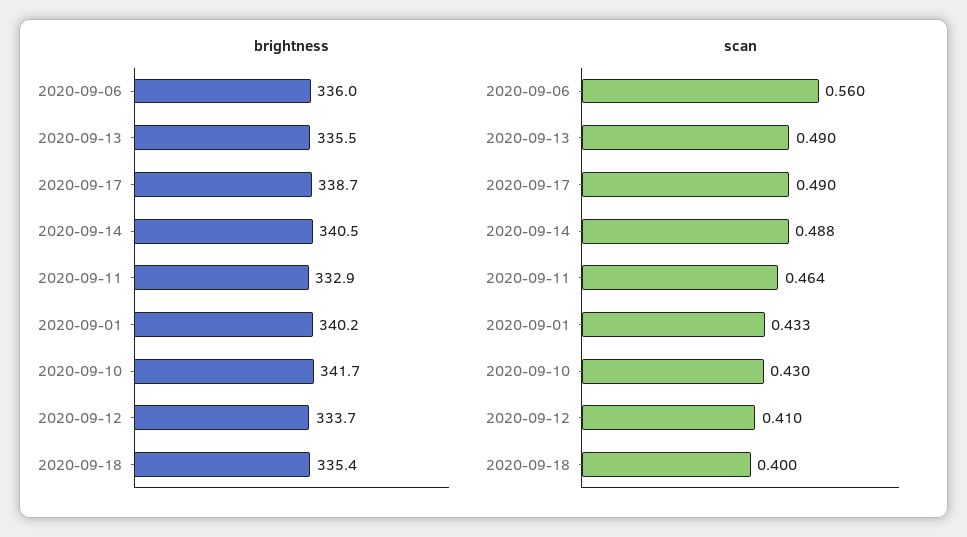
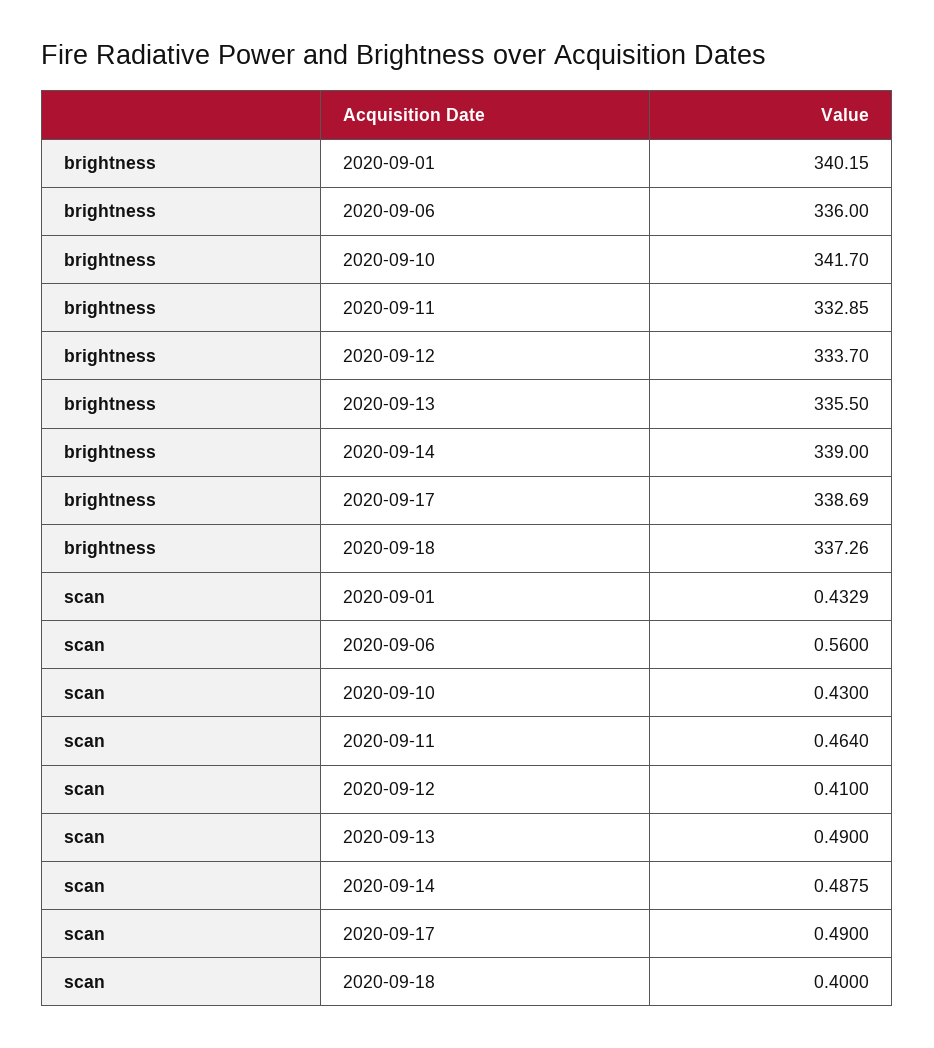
brightness, 2020-09-14: 340.5 -> 339
brightness, 2020-09-18: 335.4 -> 337.26

